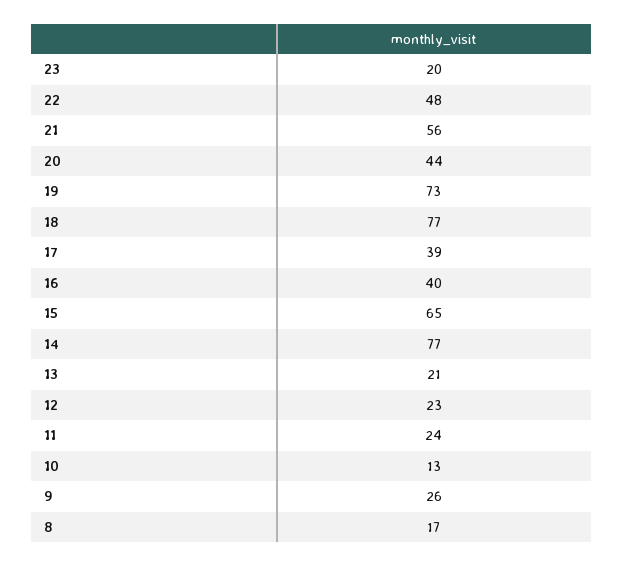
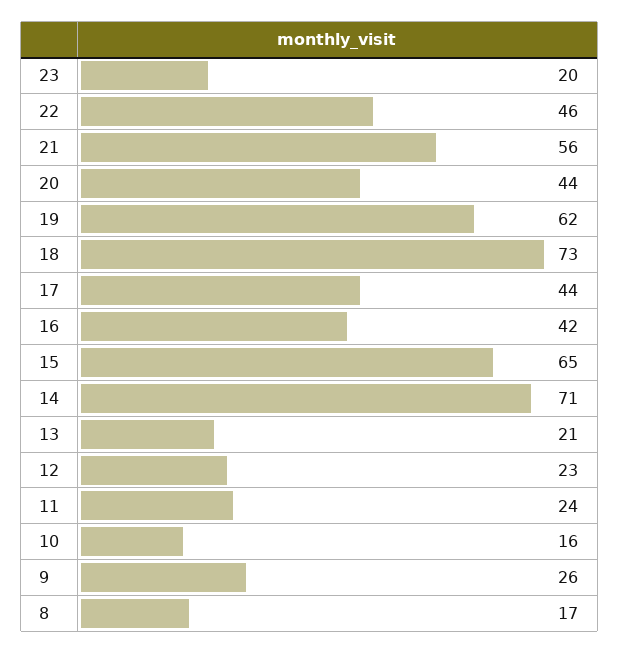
22: 48 -> 46
19: 73 -> 62
18: 77 -> 73
17: 39 -> 44
16: 40 -> 42
14: 77 -> 71
10: 13 -> 16

